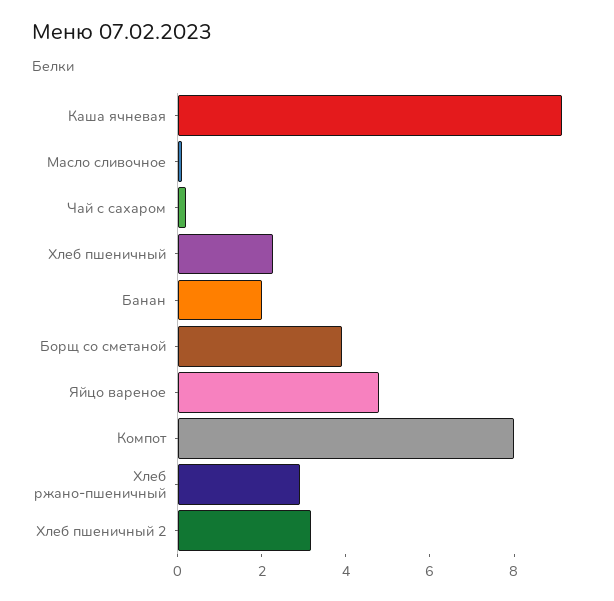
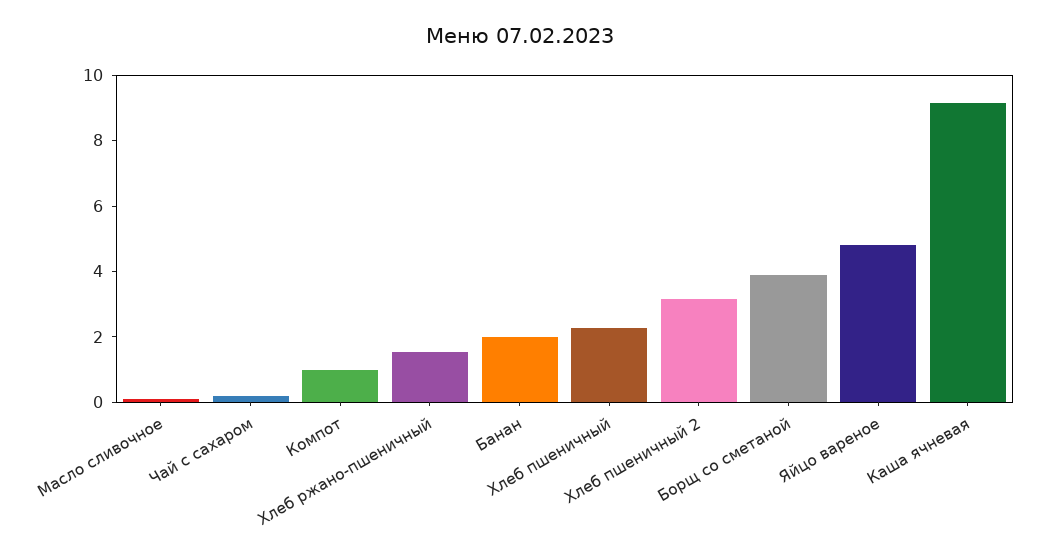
Компот: 8 -> 1
Хлеб ржано-пшеничный: 3 -> 1.5

